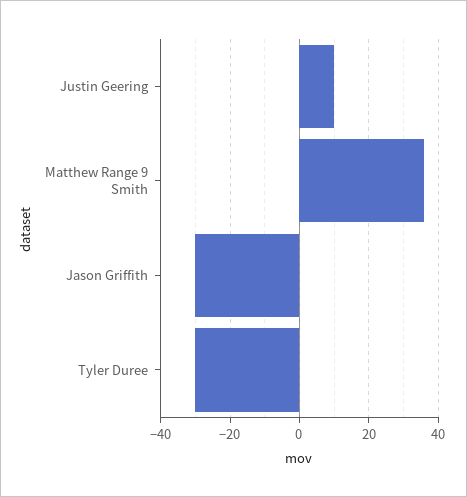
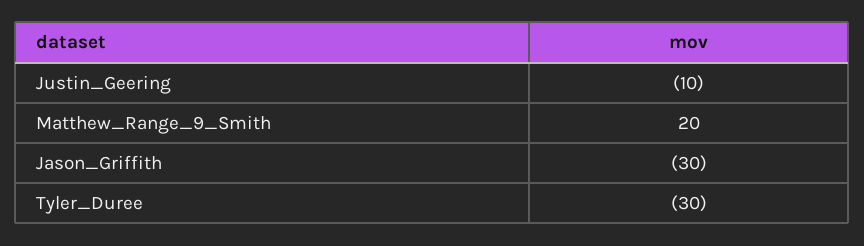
Justin Geering: 10 -> -10
Matthew Range 9 Smith: 35 -> 20

